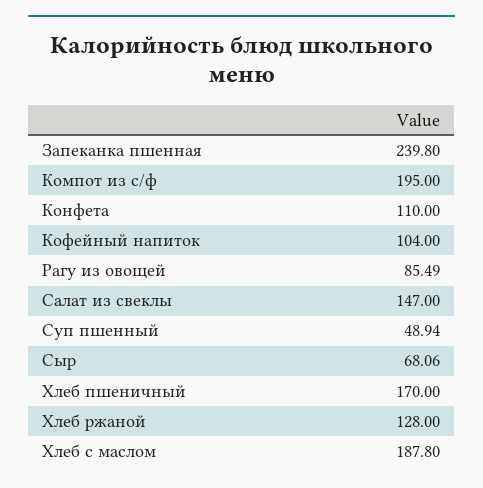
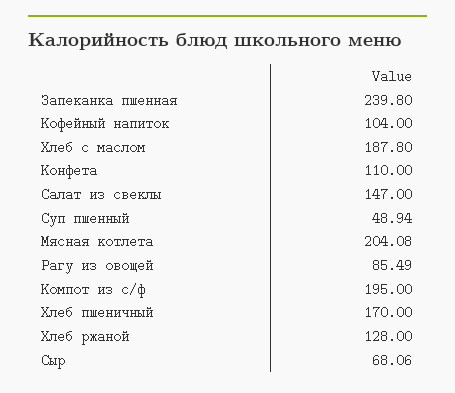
Мясная котлета: none -> 204.08

